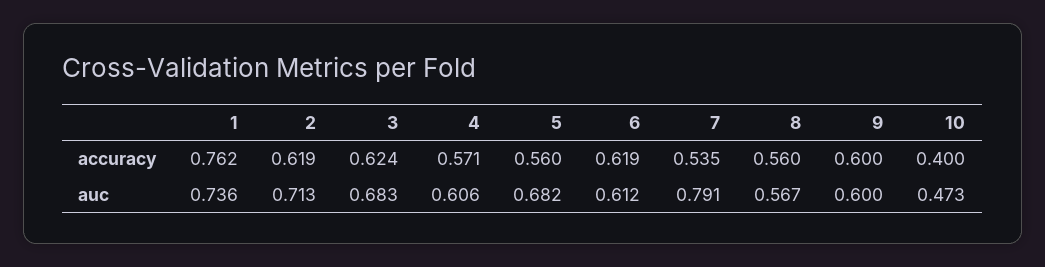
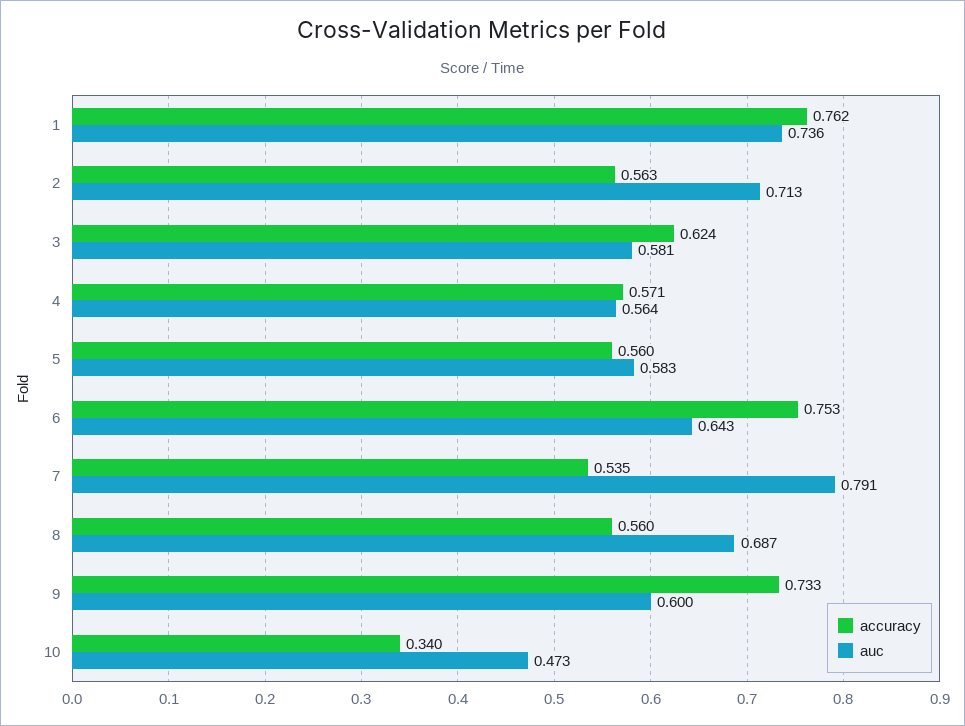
accuracy, 2: 0.619 -> 0.563
accuracy, 6: 0.619 -> 0.753
accuracy, 9: 0.6 -> 0.733
accuracy, 10: 0.4 -> 0.34
auc, 3: 0.683 -> 0.581
auc, 4: 0.606 -> 0.564
auc, 5: 0.682 -> 0.583
auc, 6: 0.612 -> 0.643
auc, 8: 0.567 -> 0.687

